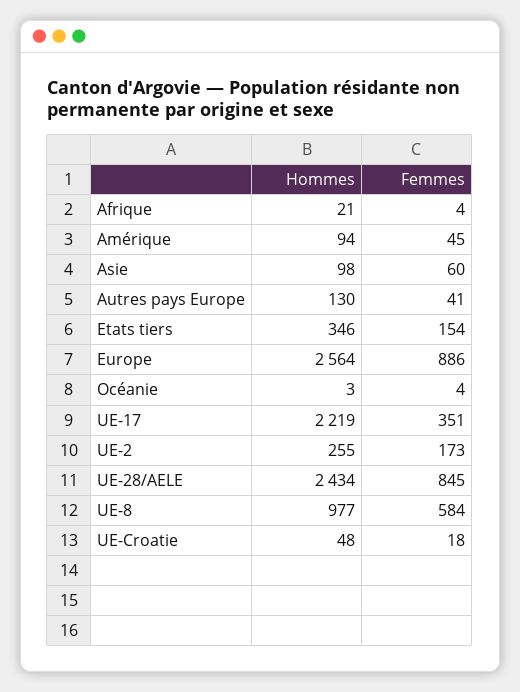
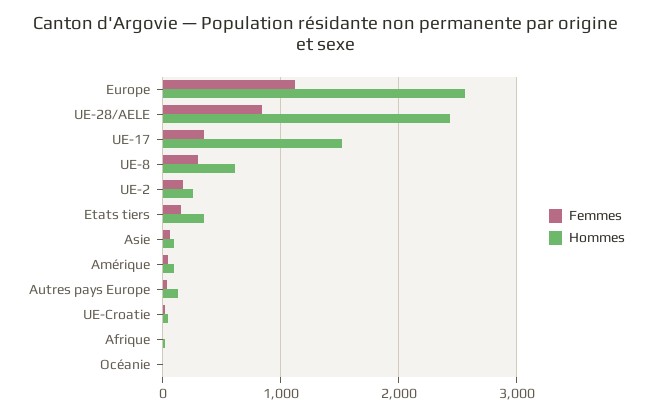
Femmes, Europe: 886 -> 1100
Hommes, UE-17: 2219 -> 1500
Hommes, UE-8: 977 -> 600
Femmes, UE-8: 584 -> 300

